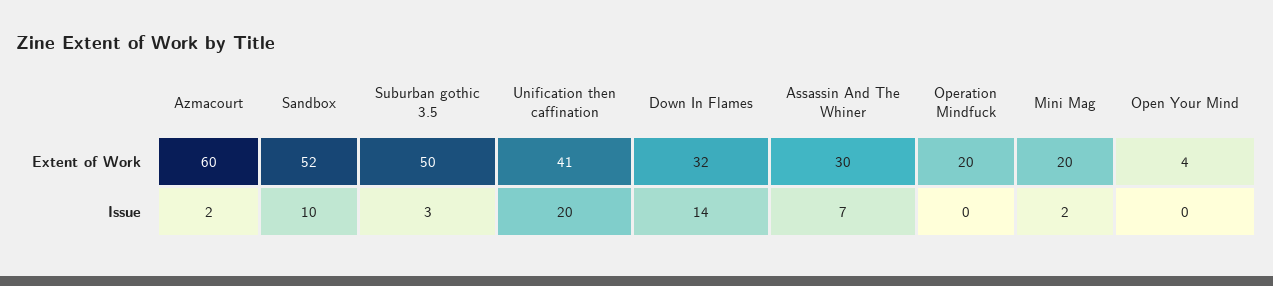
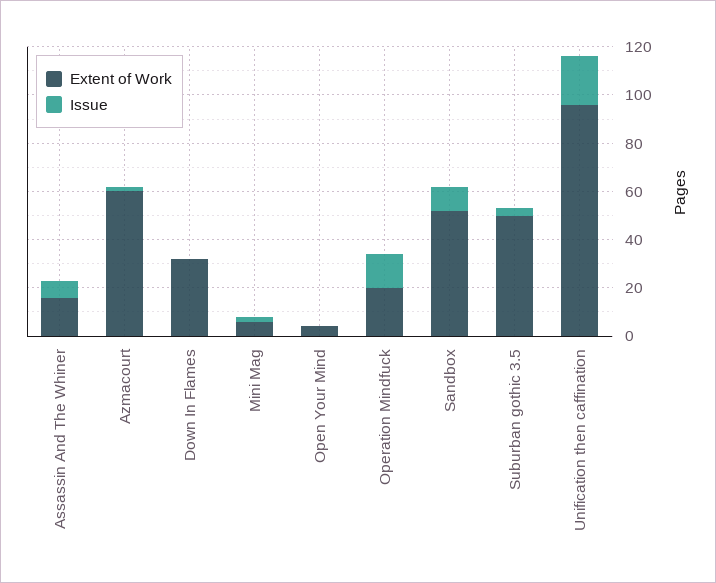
Extent of Work, Unification then caffination: 41 -> 95
Extent of Work, Assassin And The Whiner: 30 -> 15
Extent of Work, Mini Mag: 20 -> 5
Issue, Down In Flames: 14 -> 0
Issue, Operation Mindfuck: 0 -> 15

